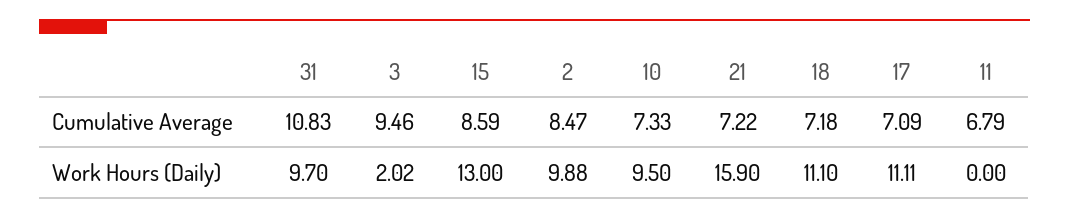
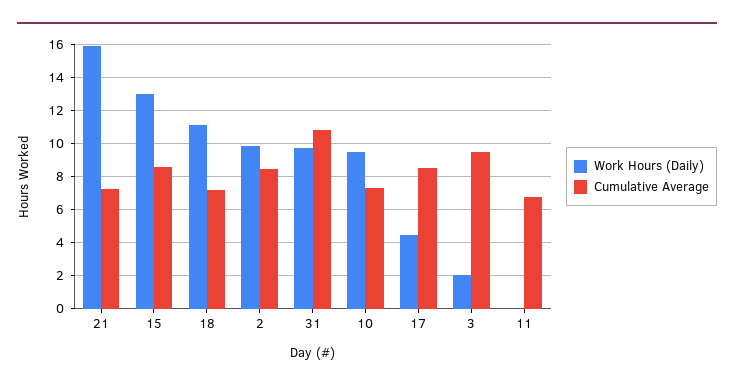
Cumulative Average, 17: 7.09 -> 8.5
Work Hours (Daily), 17: 11.11 -> 4.5

